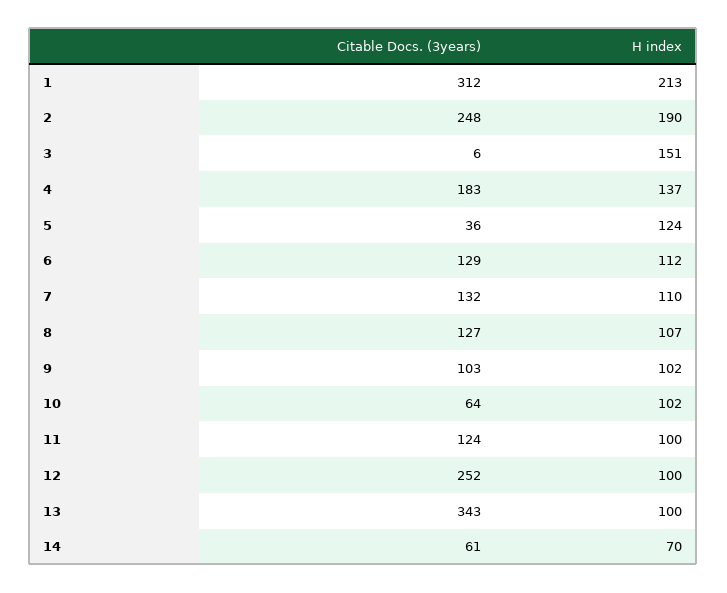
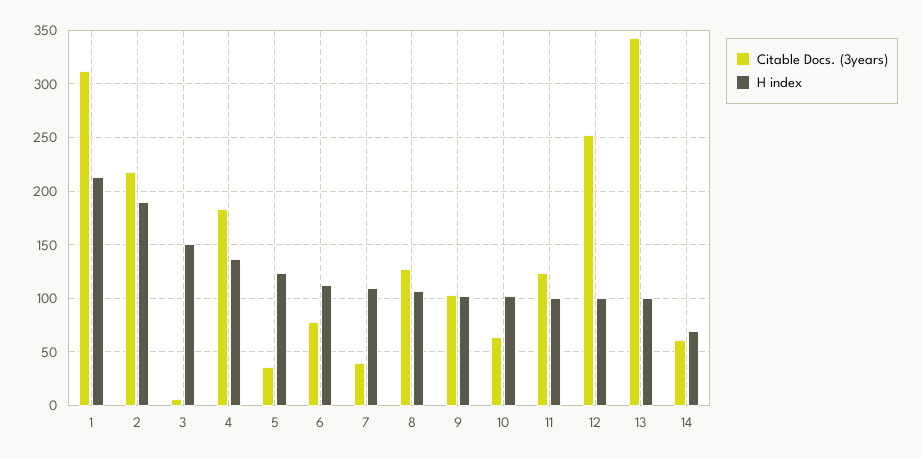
Citable Docs. (3years), 2: 248 -> 220
Citable Docs. (3years), 6: 129 -> 80
Citable Docs. (3years), 7: 132 -> 40

